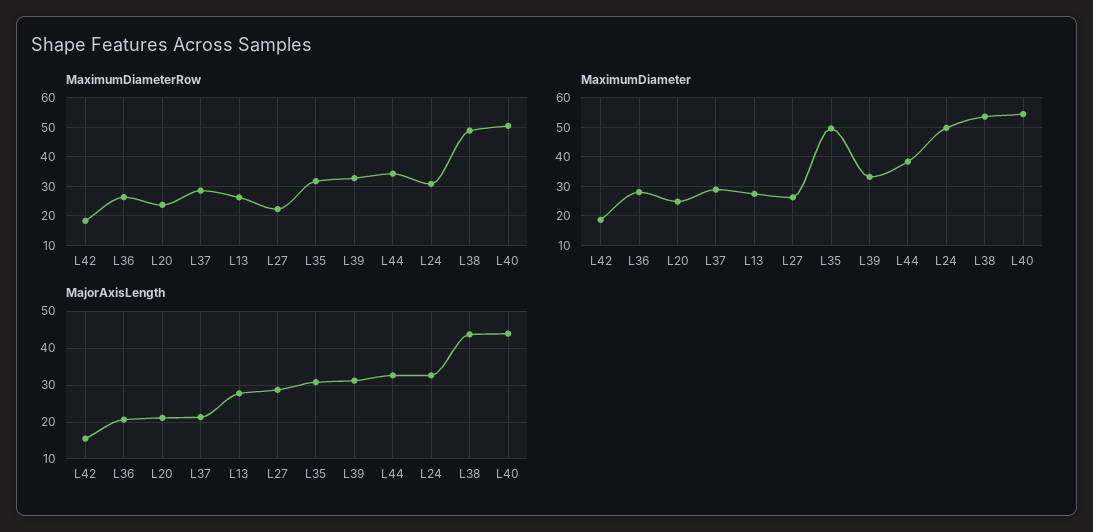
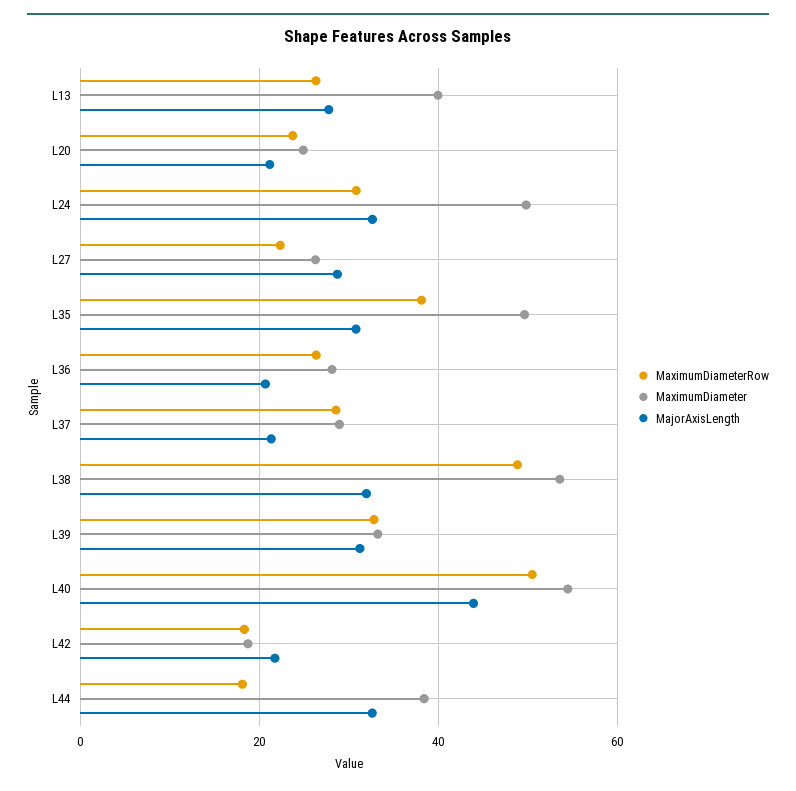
MaximumDiameterRow, L35: 32.5 -> 38
MaximumDiameterRow, L44: 35 -> 18
MaximumDiameter, L13: 27.5 -> 40
MajorAxisLength, L42: 16 -> 22
MajorAxisLength, L38: 44 -> 32

